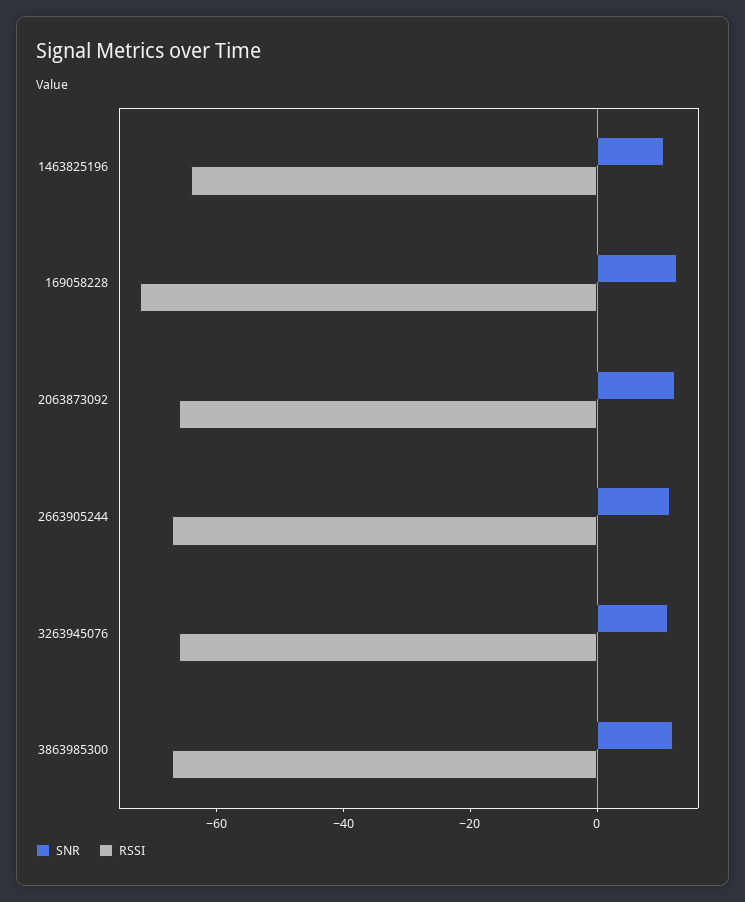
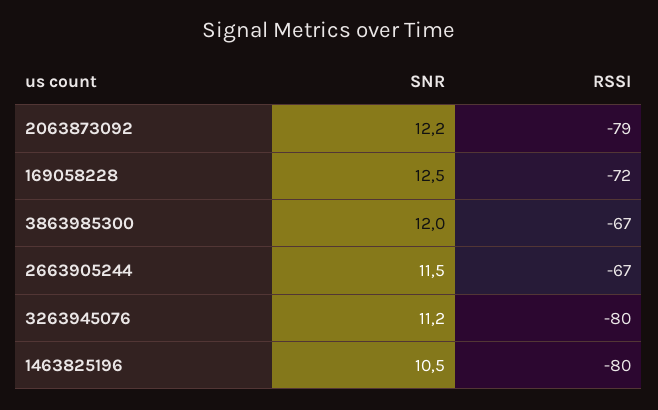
RSSI, 1463825196: -65 -> -80
RSSI, 2063873092: -65 -> -79
RSSI, 3263945076: -65 -> -80

